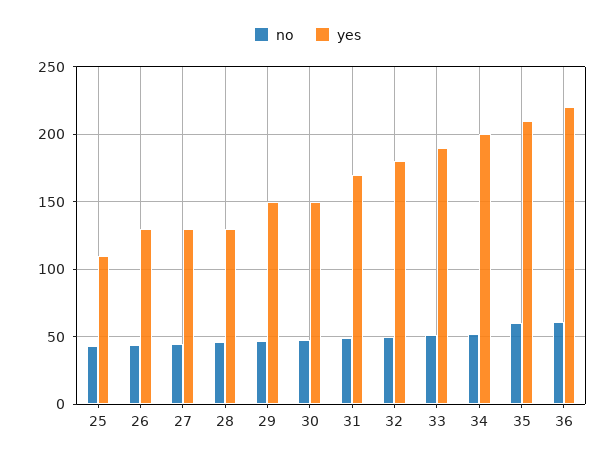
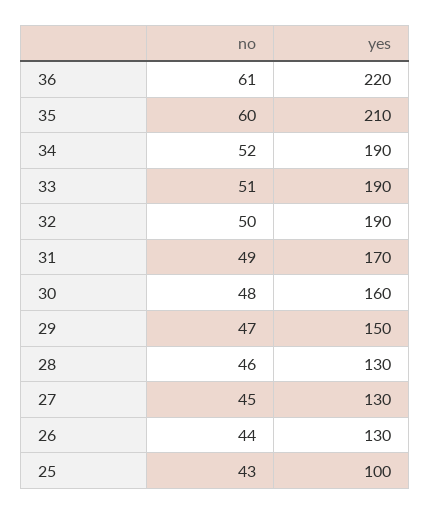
yes, 25: 110 -> 100
yes, 30: 150 -> 160
yes, 32: 180 -> 190
yes, 34: 200 -> 190

